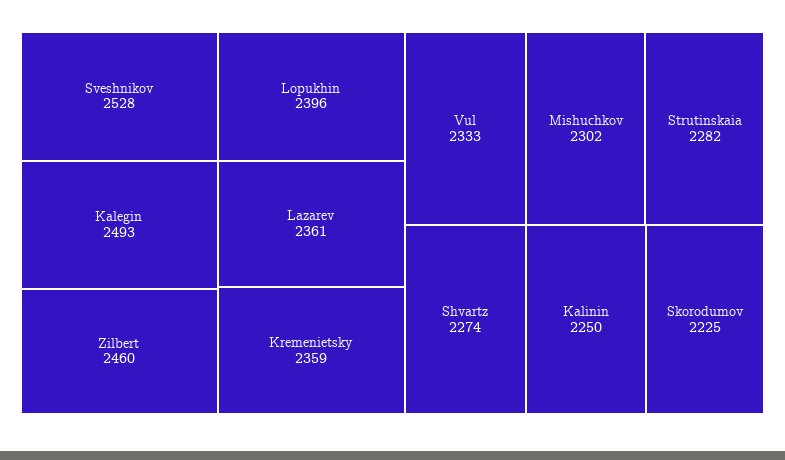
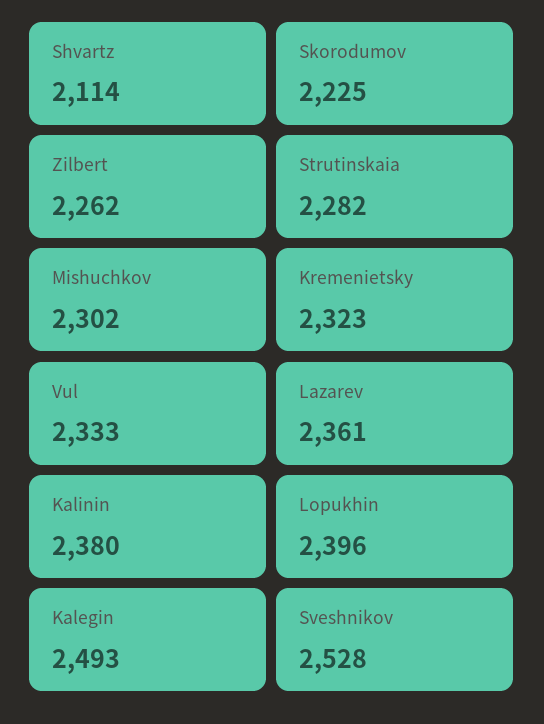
Zilbert: 2460 -> 2262
Kremenietsky: 2359 -> 2323
Shvartz: 2274 -> 2114
Kalinin: 2250 -> 2380

